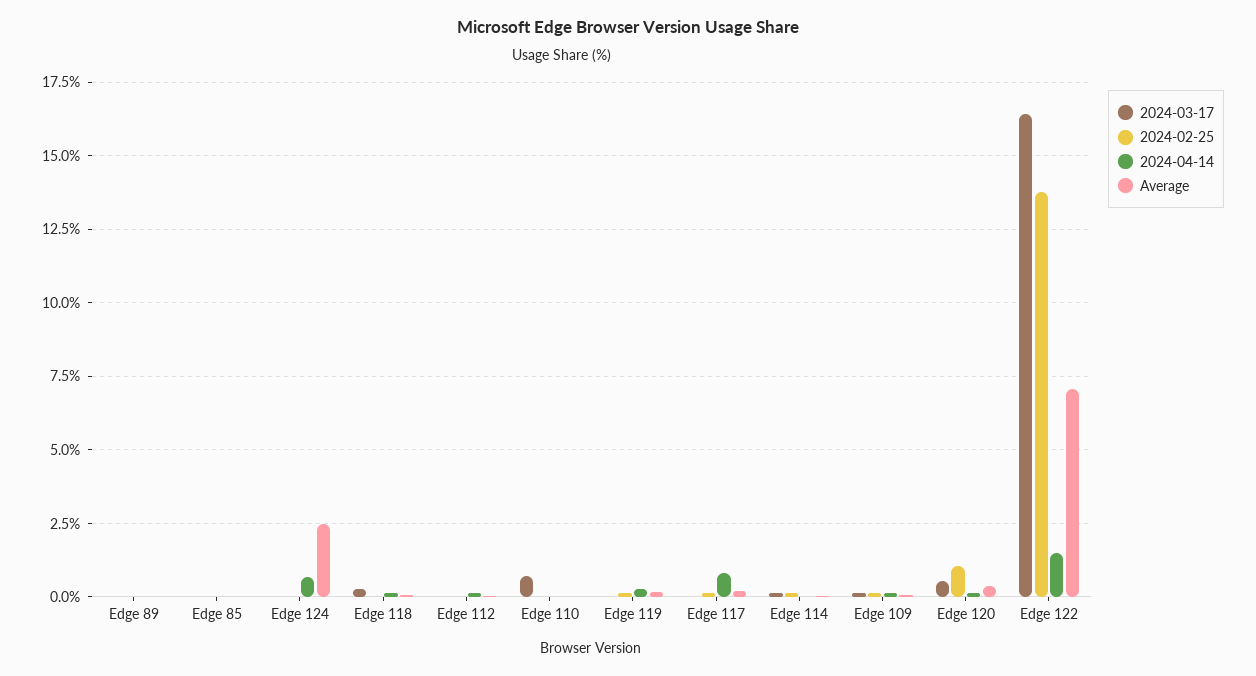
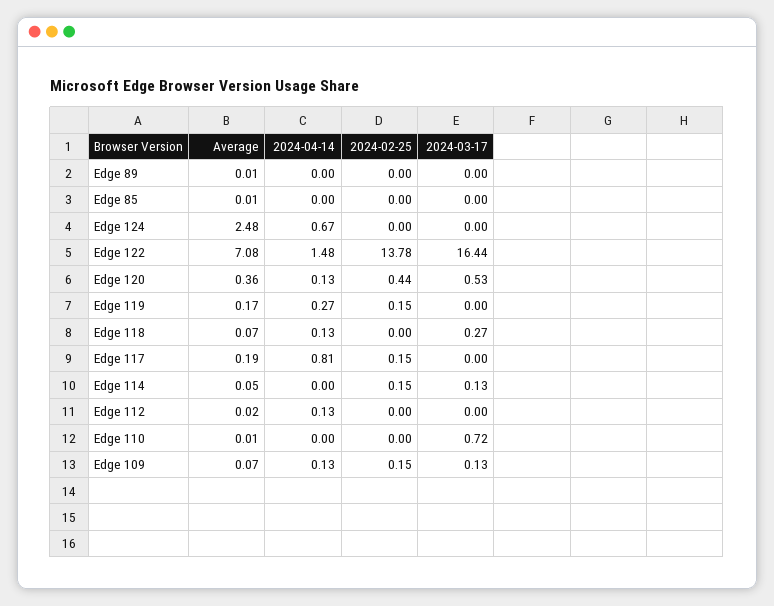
2024-02-25, Edge 120: 1 -> 0.44

